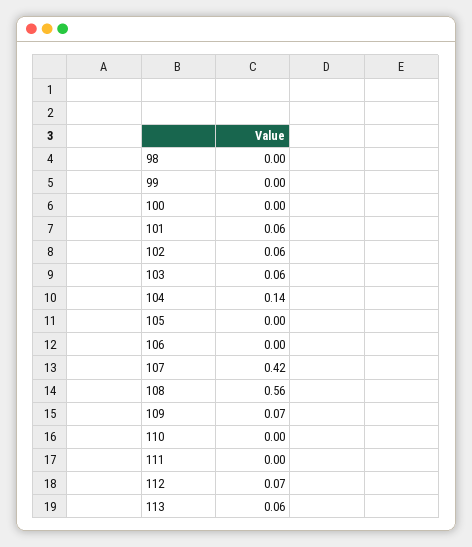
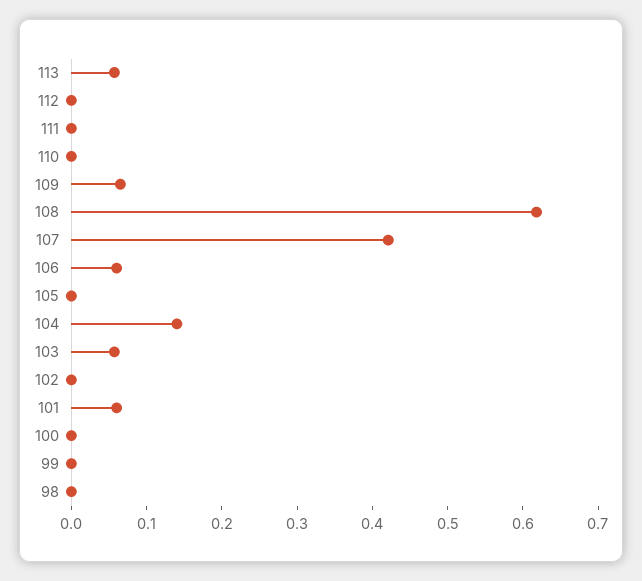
102: 0.06 -> 0
106: 0 -> 0.06
108: 0.56 -> 0.62
112: 0.07 -> 0

